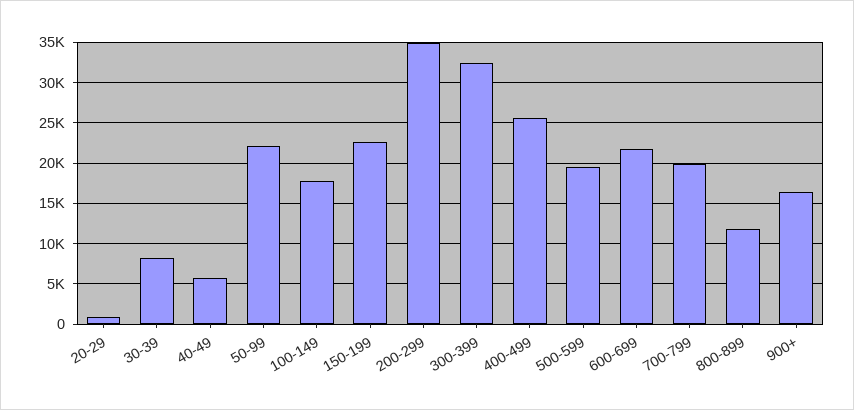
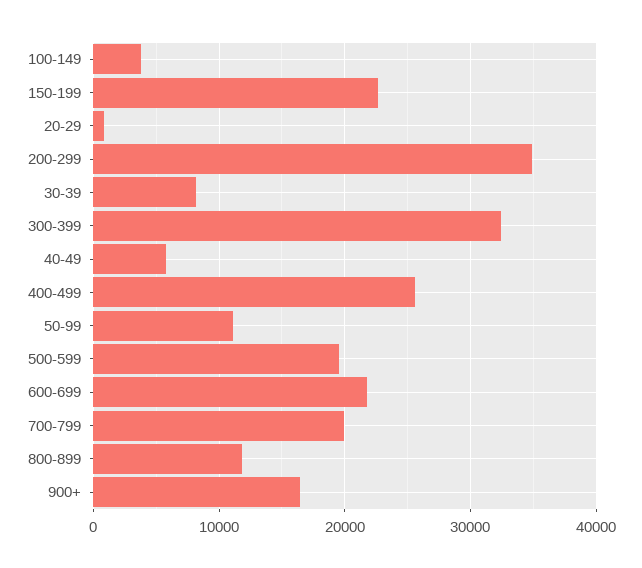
50-99: 22000 -> 11000
100-149: 18000 -> 4000

